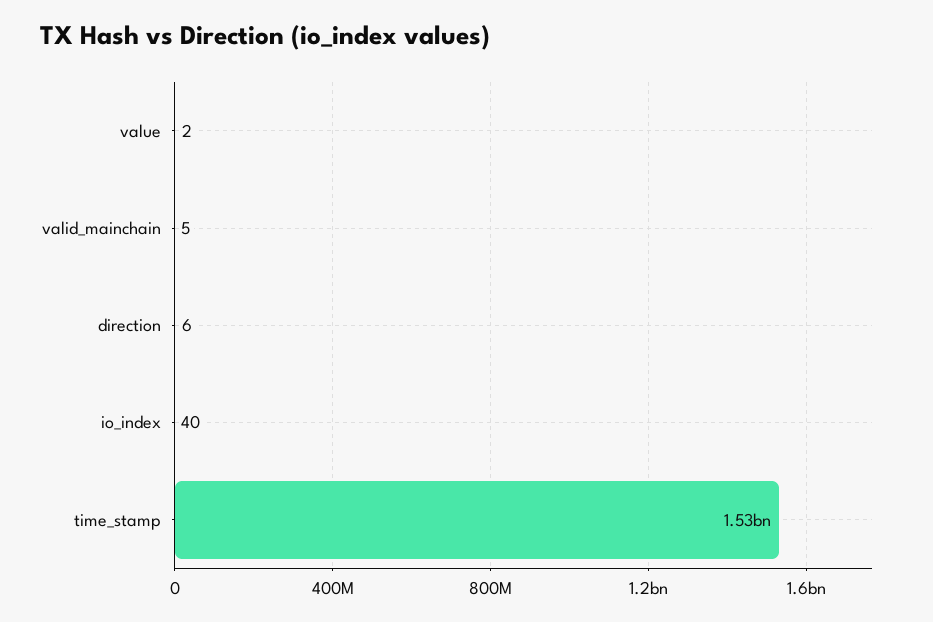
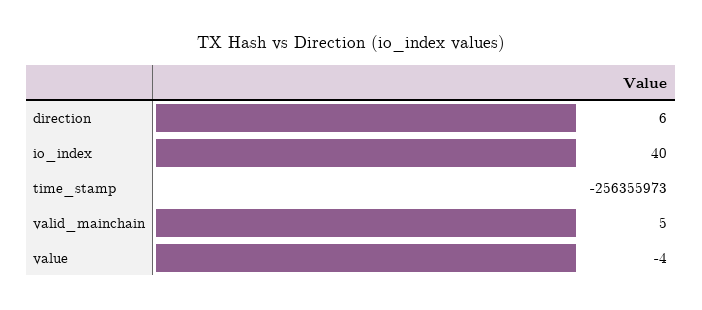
value: 2 -> -4
time_stamp: 1530000000 -> -256355973

